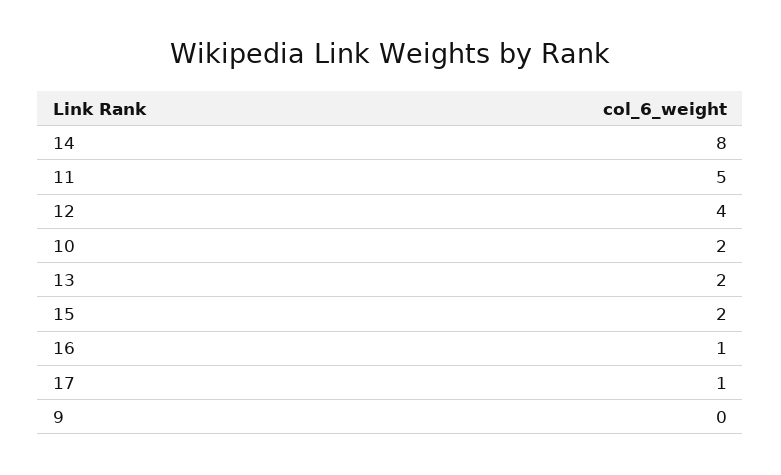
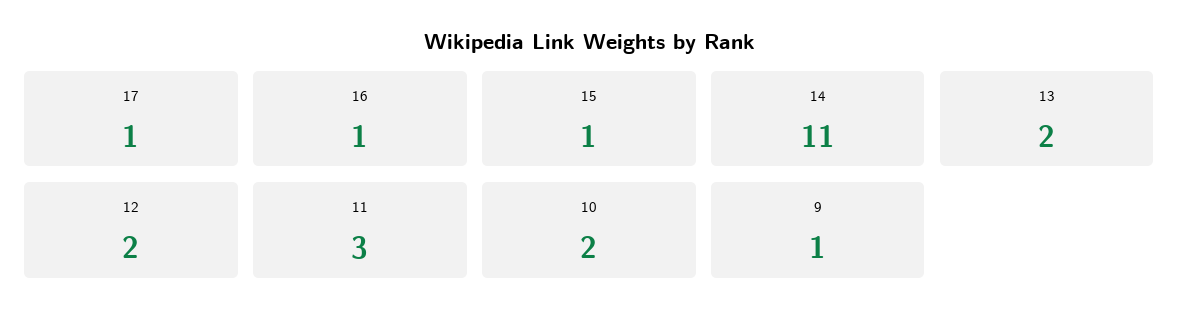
14: 8 -> 11
11: 5 -> 3
12: 4 -> 2
15: 2 -> 1
9: 0 -> 1

